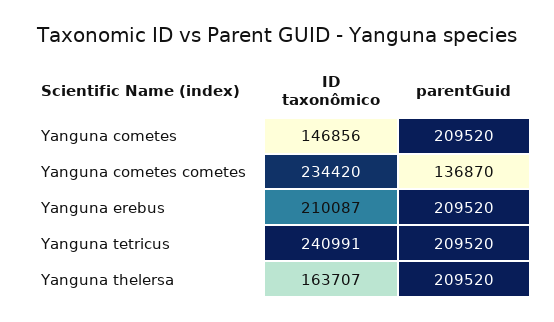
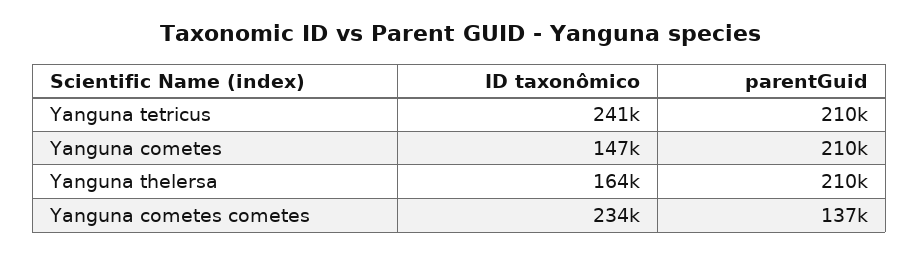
ID taxonômico, Yanguna erebus: 210087 -> none
parentGuid, Yanguna erebus: 209520 -> none

